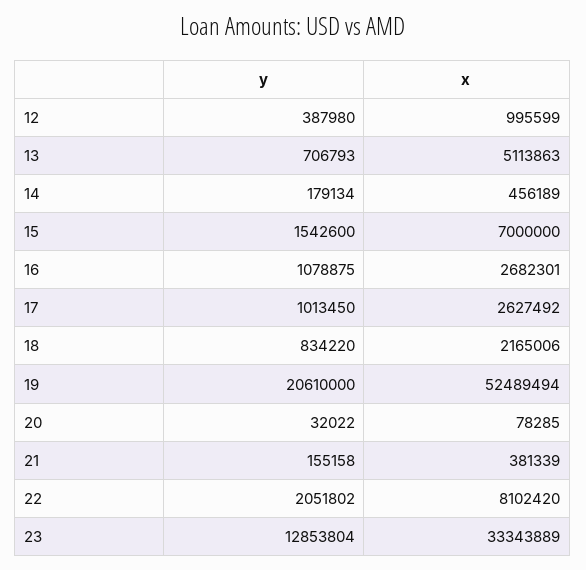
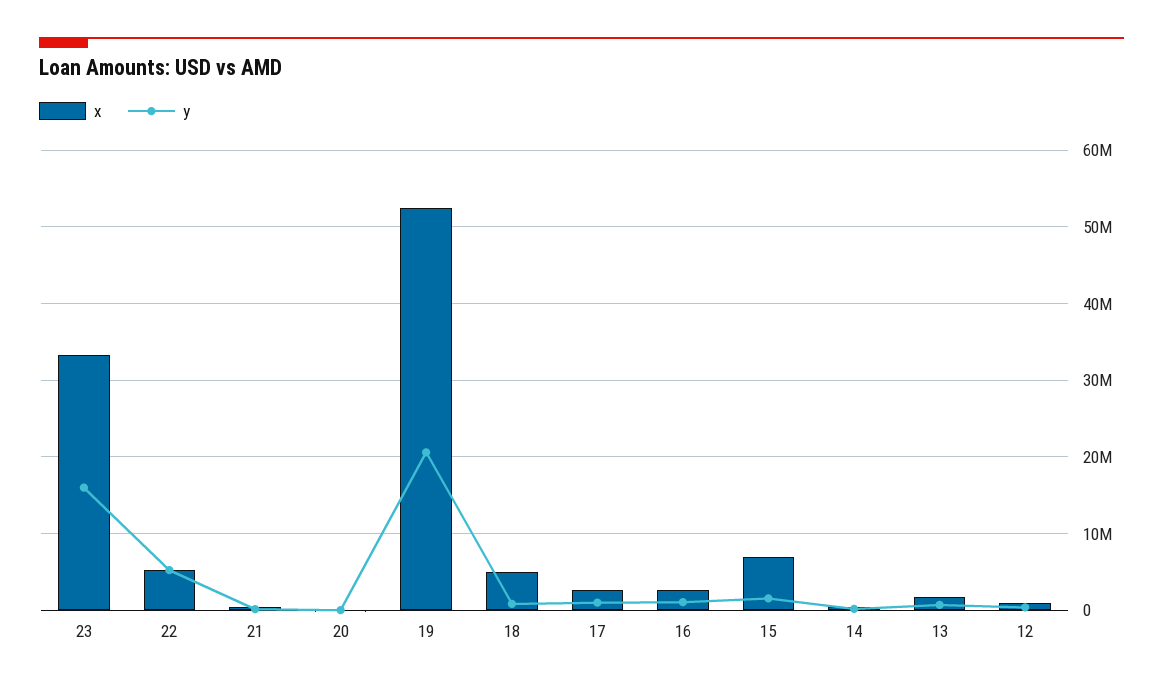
x, 13: 5113863 -> 2000000
x, 18: 2165006 -> 5000000
y, 22: 2051802 -> 5000000
x, 22: 8102420 -> 5000000
y, 23: 12853804 -> 16000000

